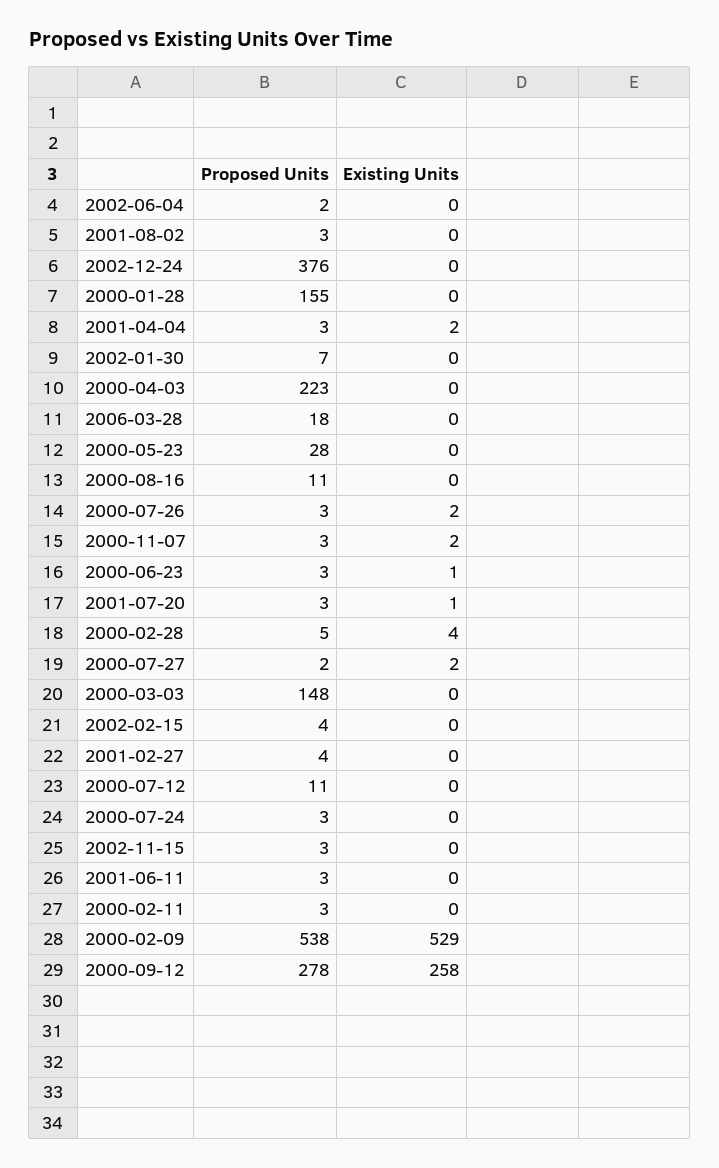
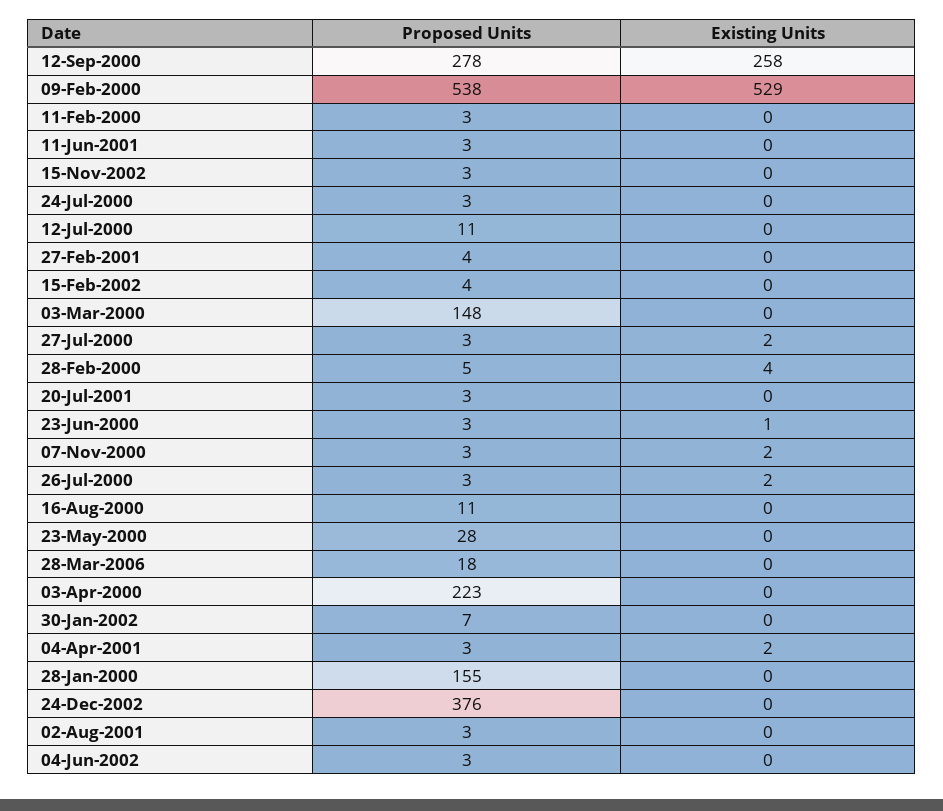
Proposed Units, 2002-06-04: 2 -> 3
Existing Units, 2001-07-20: 1 -> 0
Proposed Units, 2000-07-27: 2 -> 3

